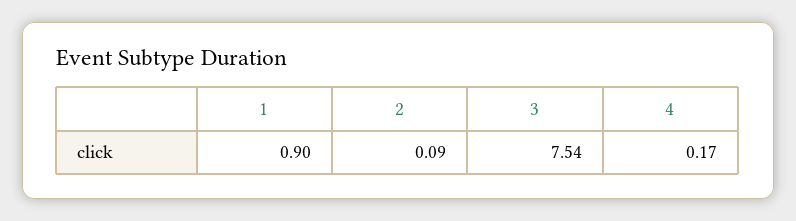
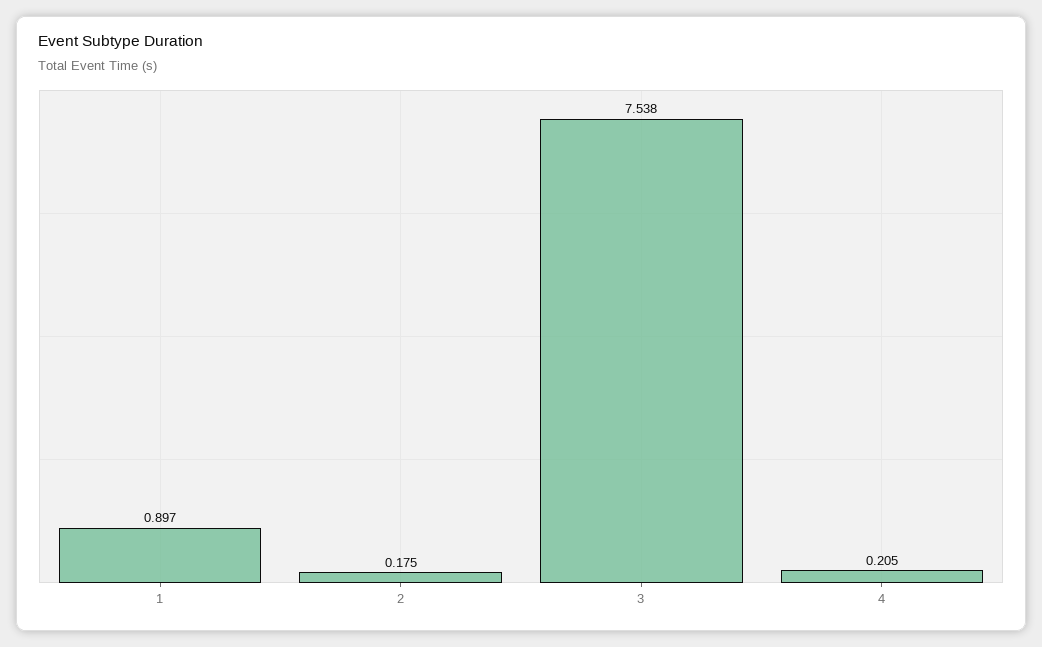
2: 0.09 -> 0.175
4: 0.17 -> 0.205

